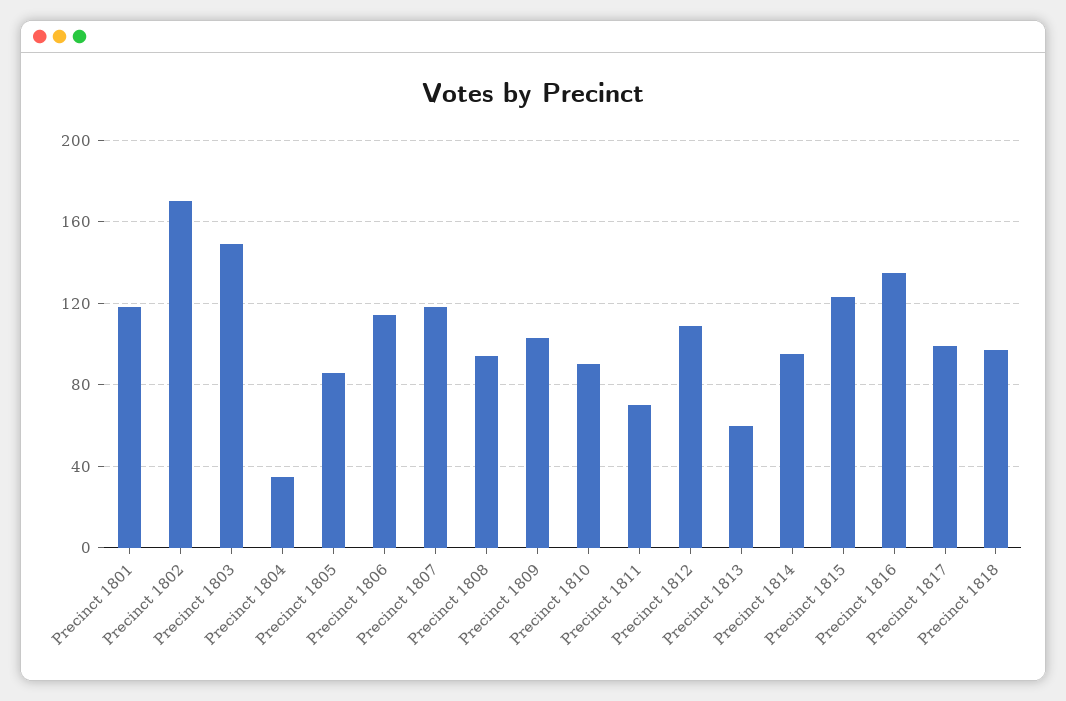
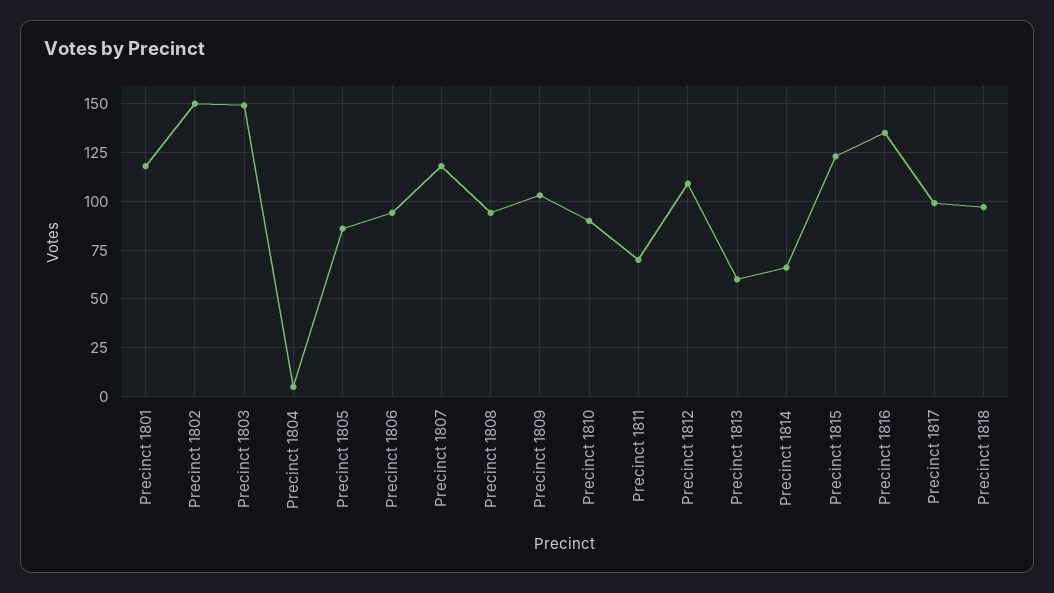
Precinct 1802: 170 -> 150
Precinct 1804: 35 -> 5
Precinct 1806: 115 -> 95
Precinct 1814: 95 -> 65

